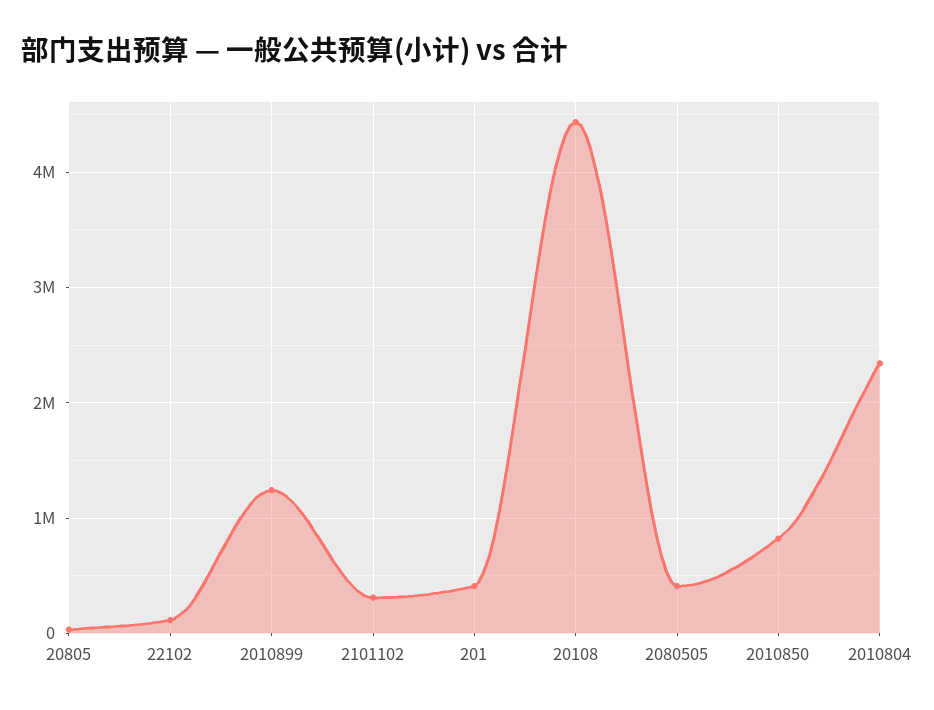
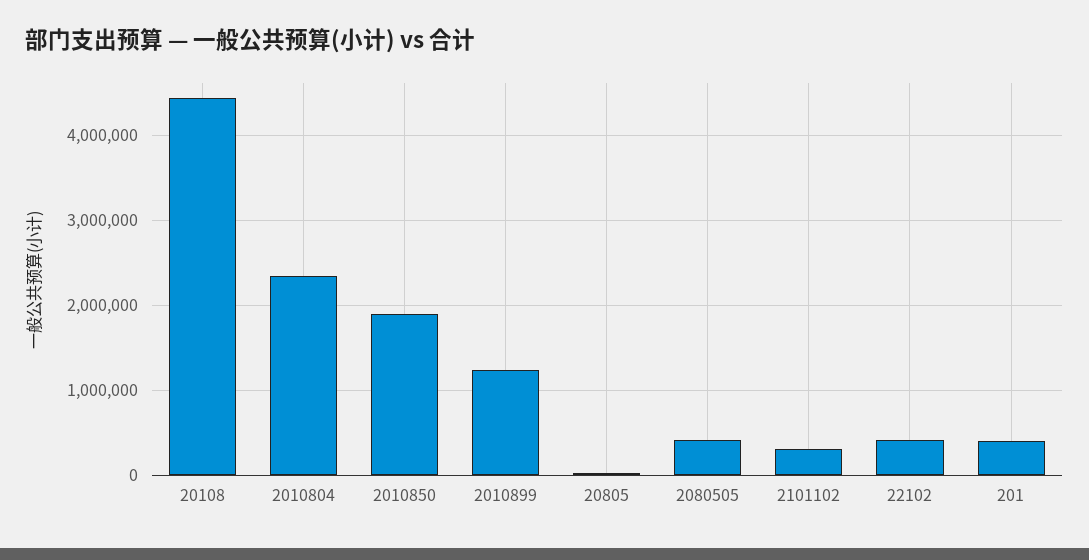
22102: 100000 -> 400000
2010850: 800000 -> 1900000

